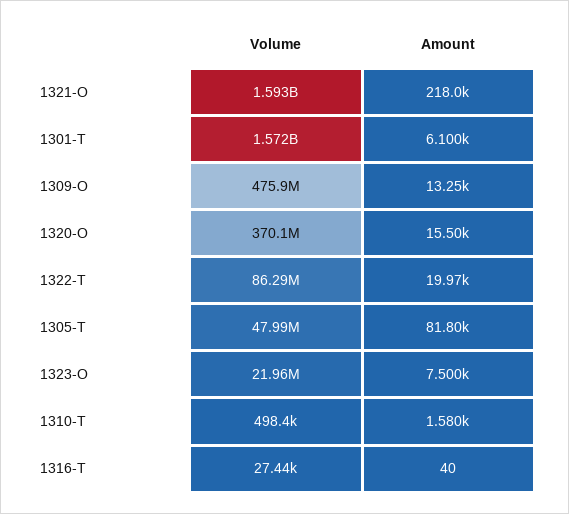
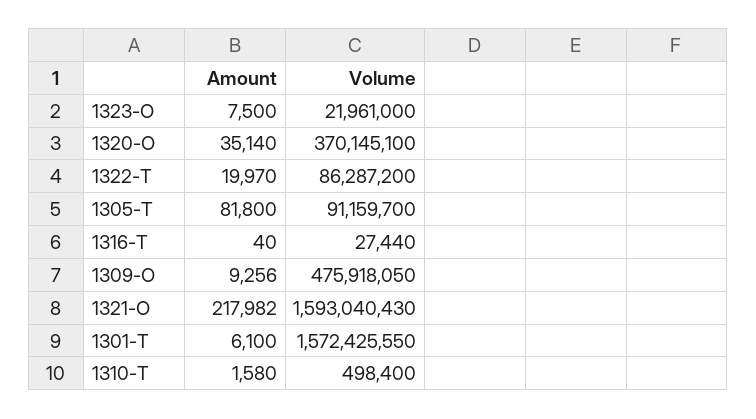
Amount, 1309-O: 13250 -> 9256
Amount, 1320-O: 15500 -> 35140
Volume, 1305-T: 47990000 -> 91159700

